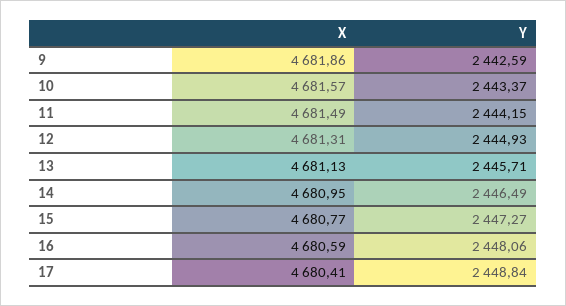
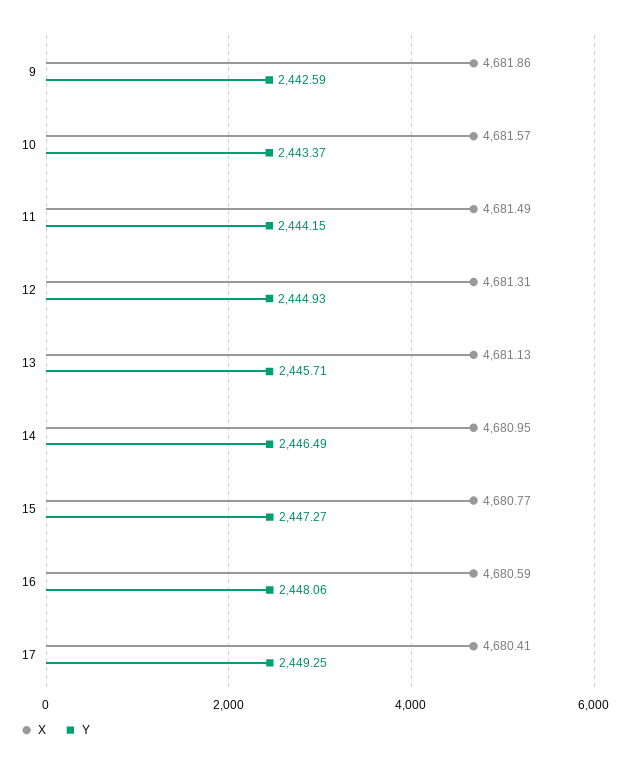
Y, 17: 2448.84 -> 2449.25

